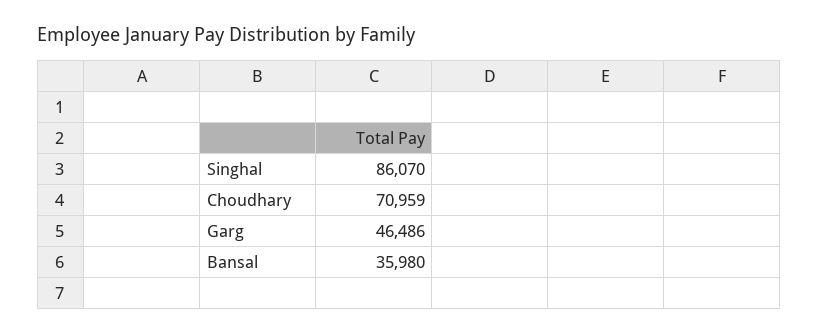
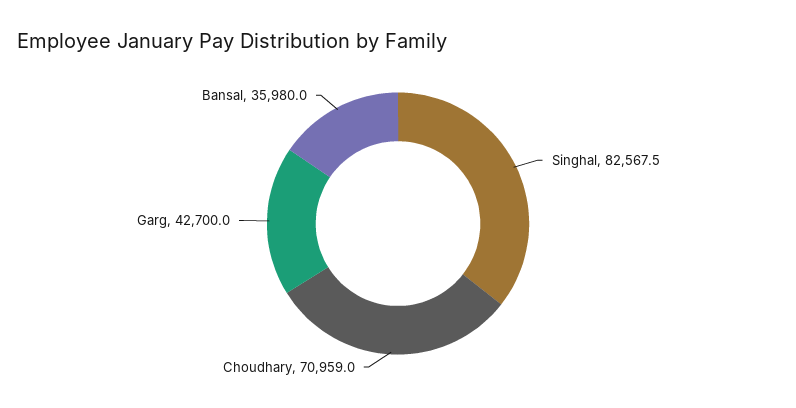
Singhal: 86070 -> 82567.5
Garg: 46486 -> 42700

